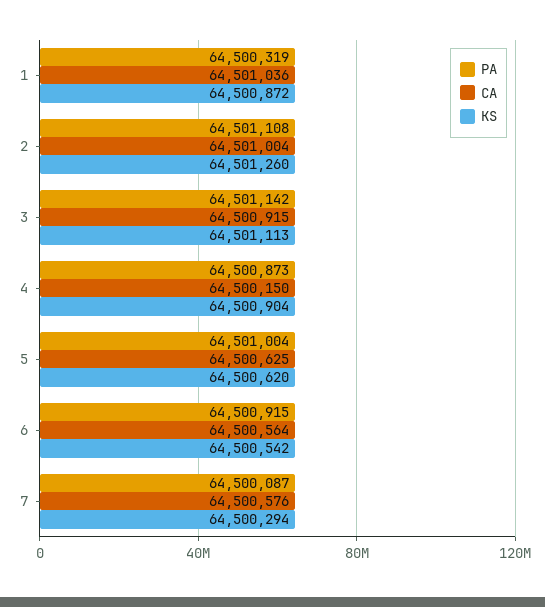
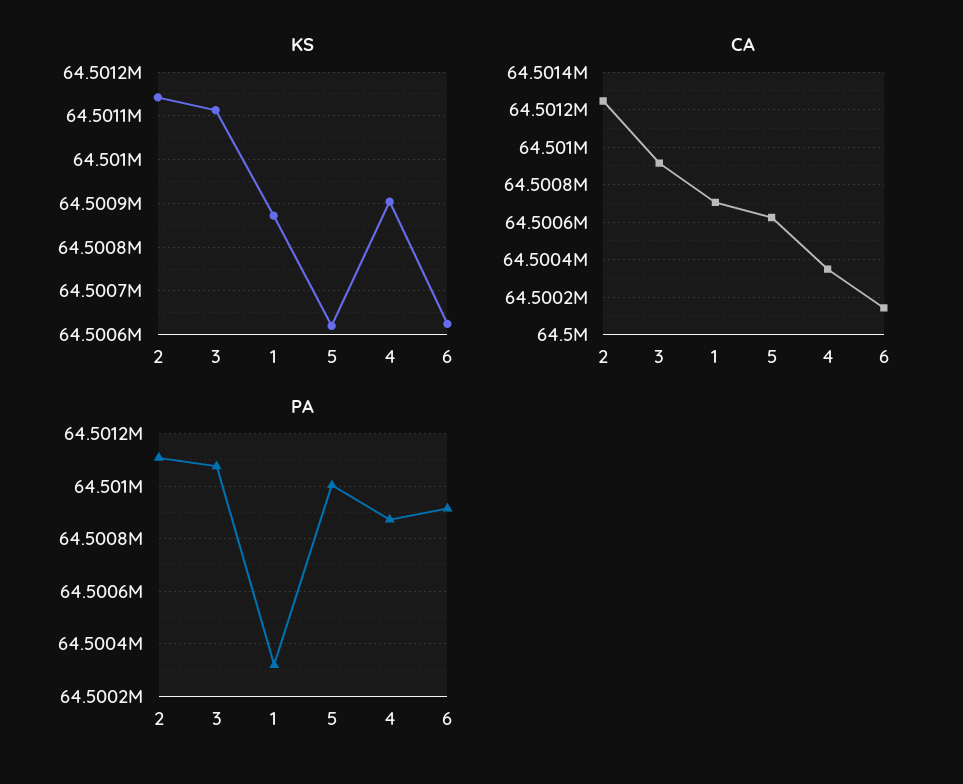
CA, 1: 64501036 -> 64500700
CA, 2: 64501004 -> 64501250
KS, 2: 64501260 -> 64501140
PA, 3: 64501142 -> 64501075
CA, 4: 64500150 -> 64500350
CA, 6: 64500564 -> 64500150
KS, 6: 64500542 -> 64500620
PA, 7: 64500087 -> none
CA, 7: 64500576 -> none
KS, 7: 64500294 -> none

